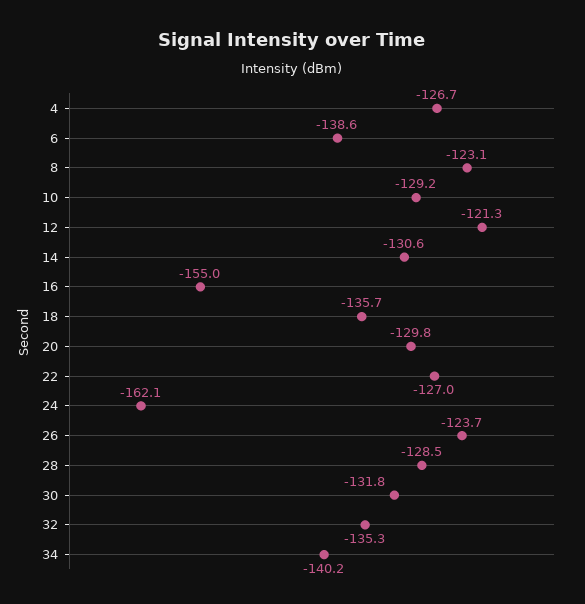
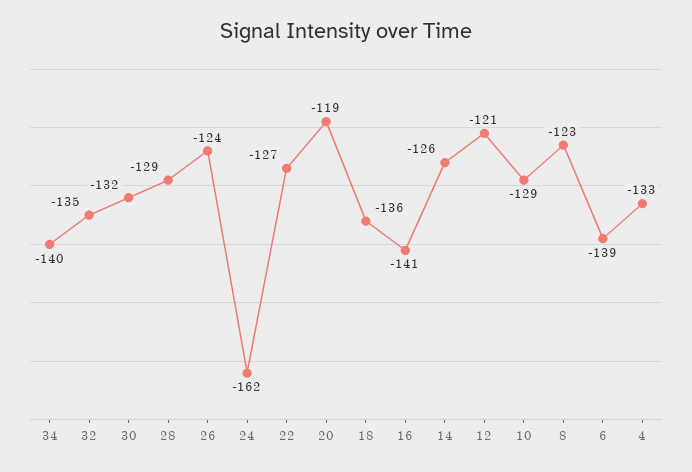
4: -126.7 -> -133
14: -130.6 -> -126
16: -155 -> -141
20: -129.8 -> -119

